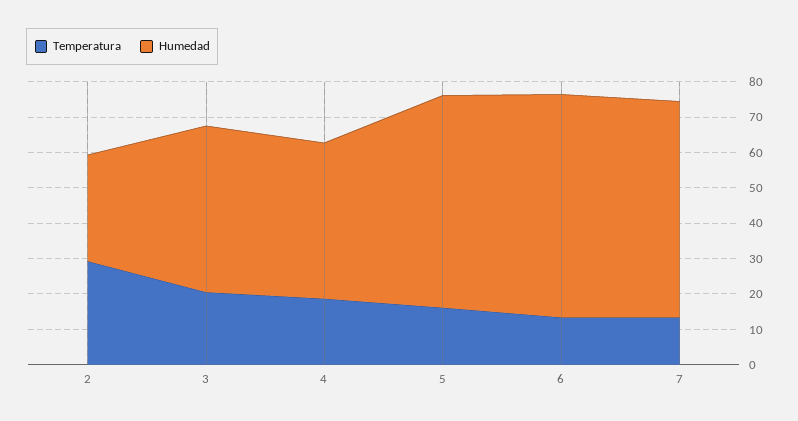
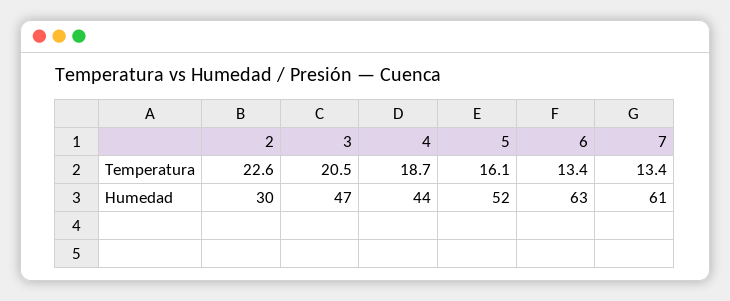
Temperatura, 2: 30 -> 22.6
Humedad, 5: 60 -> 52

